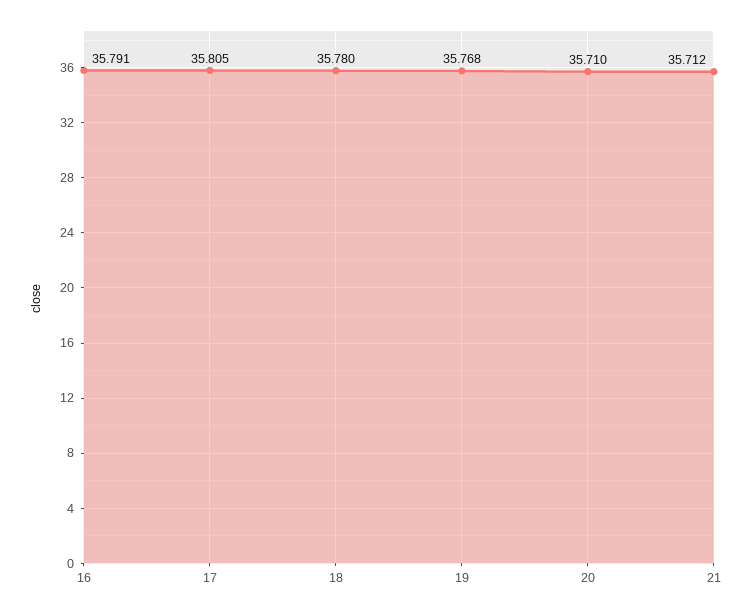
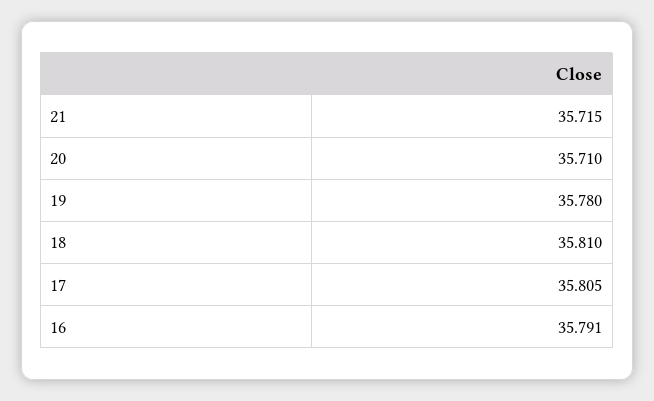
18: 35.78 -> 35.81
19: 35.768 -> 35.78
21: 35.712 -> 35.715

